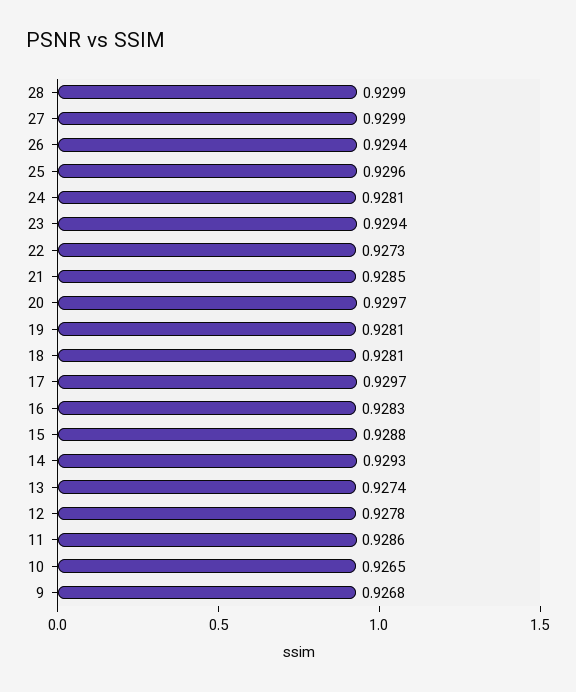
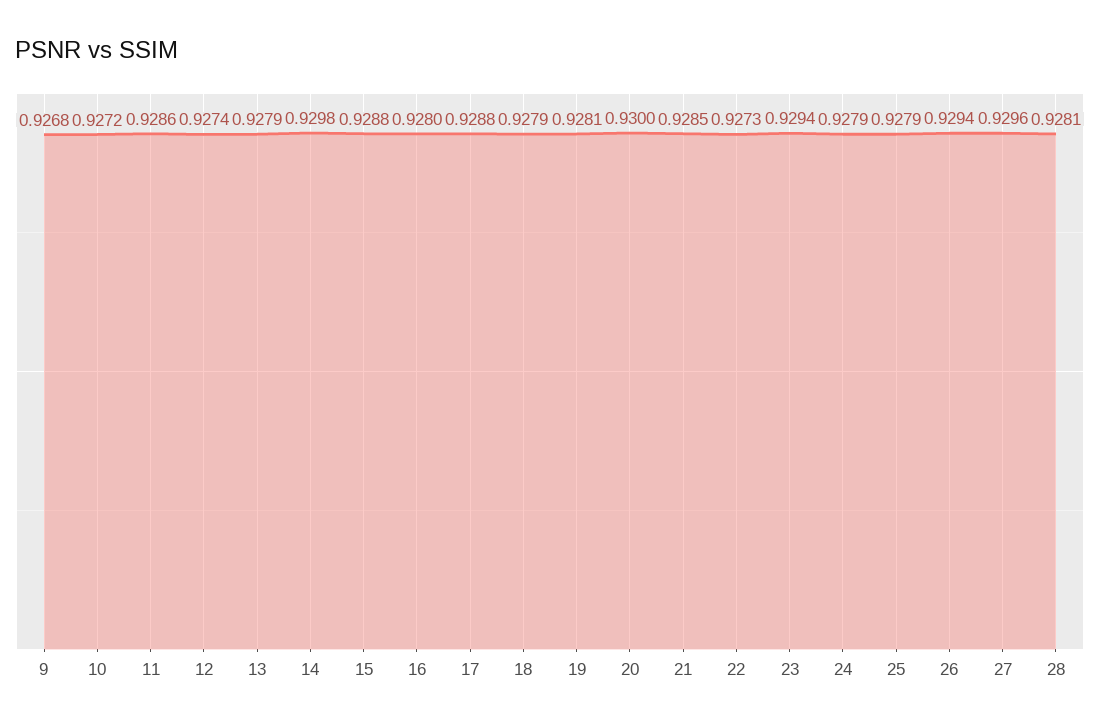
28: 0.9299 -> 0.9281
27: 0.9299 -> 0.9296
25: 0.9296 -> 0.9279
24: 0.9281 -> 0.9279
20: 0.9297 -> 0.93
18: 0.9281 -> 0.9279
17: 0.9297 -> 0.9288
16: 0.9283 -> 0.928
14: 0.9293 -> 0.9298
13: 0.9274 -> 0.9279
12: 0.9278 -> 0.9274
10: 0.9265 -> 0.9272

